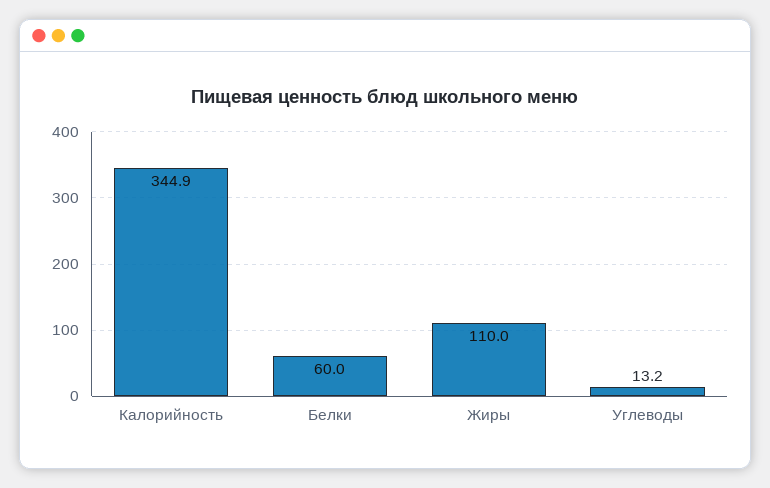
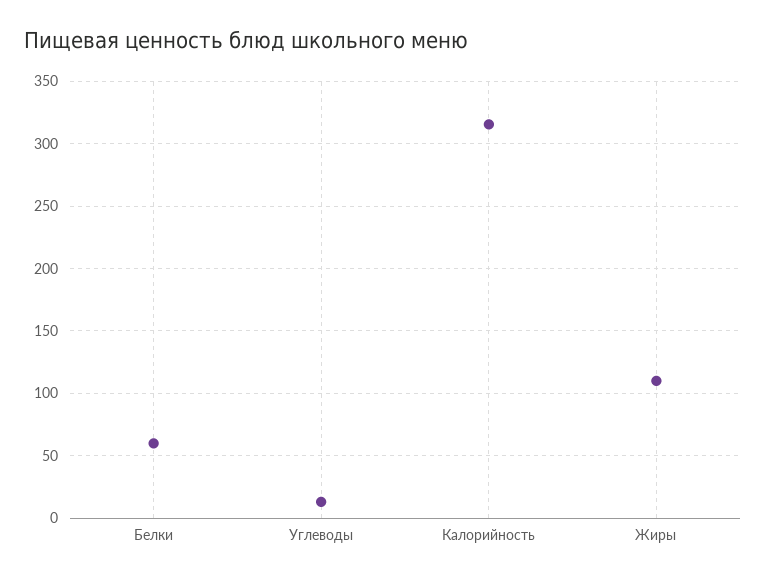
Калорийность: 344.9 -> 315

